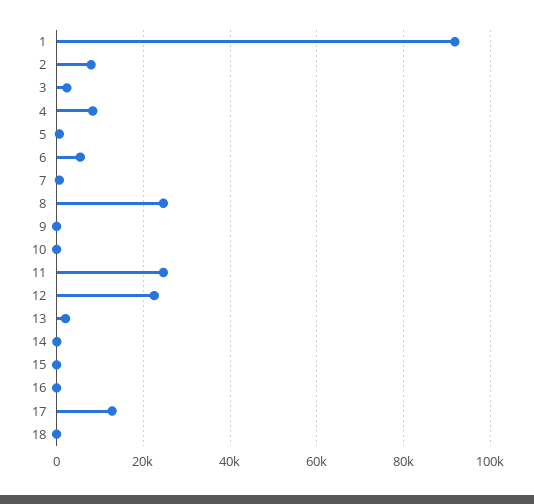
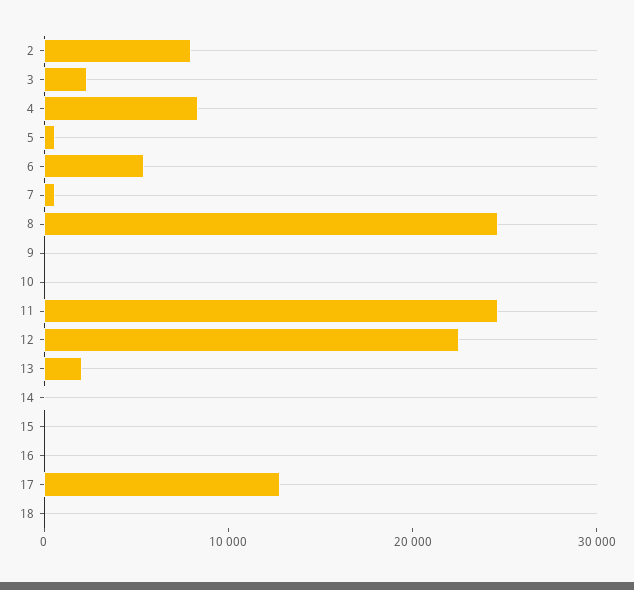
1: 92000 -> none

